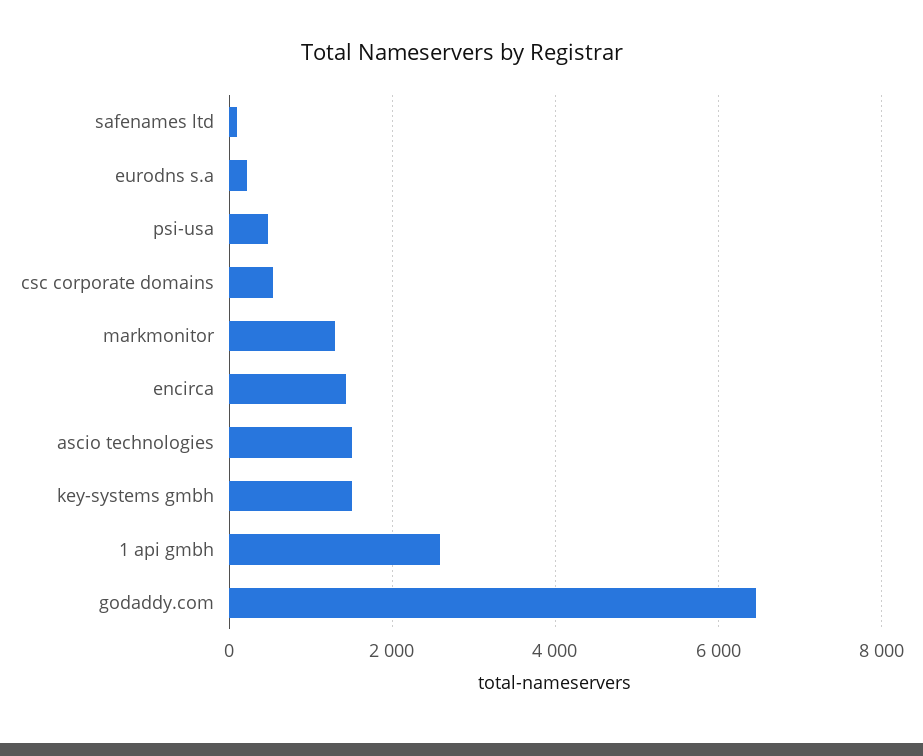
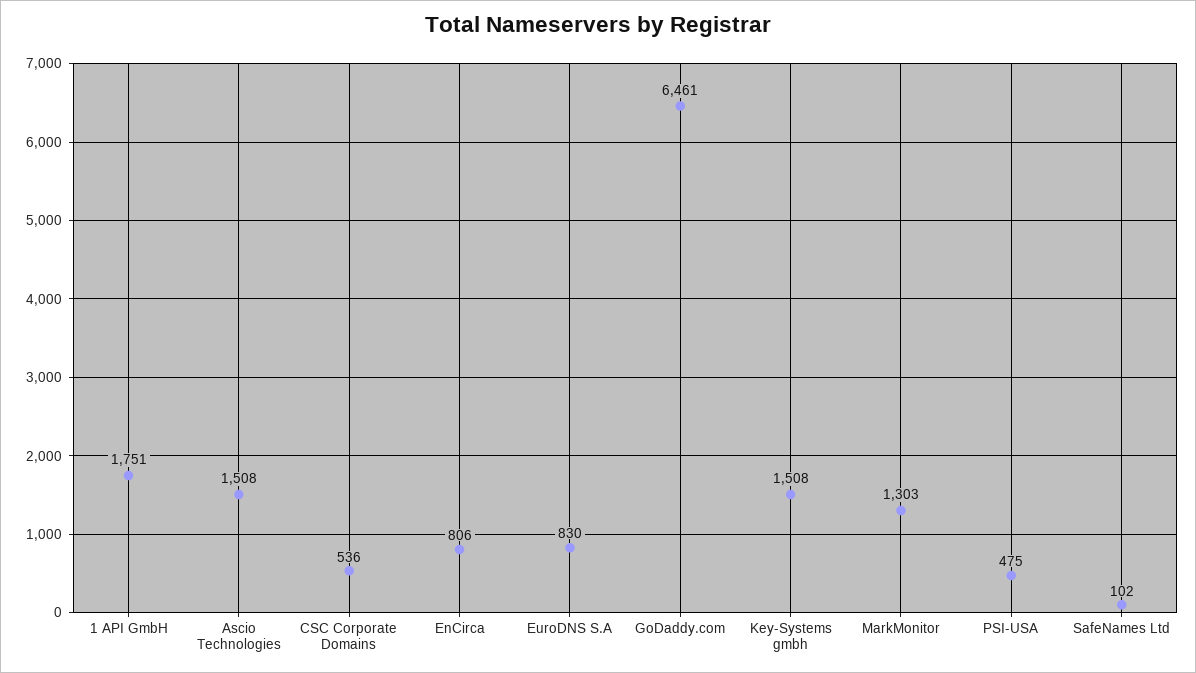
eurodns s.a: 200 -> 830
encirca: 1400 -> 806
1 api gmbh: 2600 -> 1751

